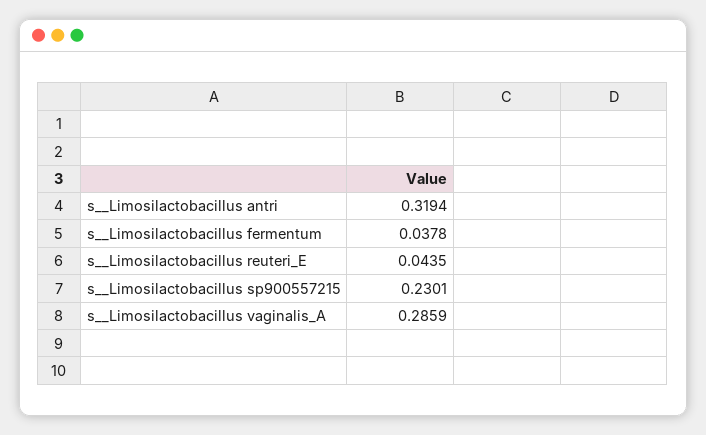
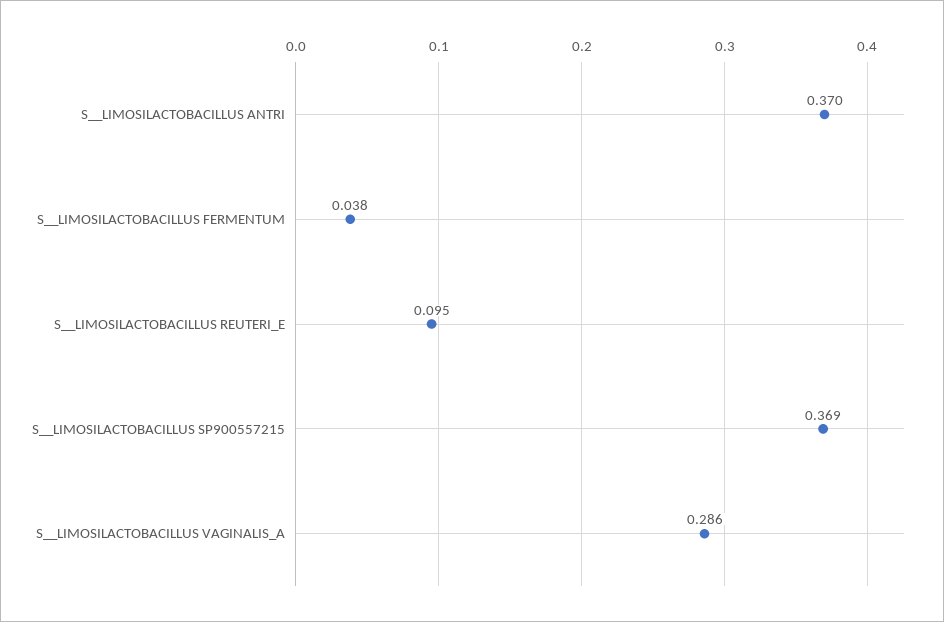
s__Limosilactobacillus antri: 0.3194 -> 0.37
s__Limosilactobacillus reuteri_E: 0.0435 -> 0.095
s__Limosilactobacillus sp900557215: 0.2301 -> 0.369

